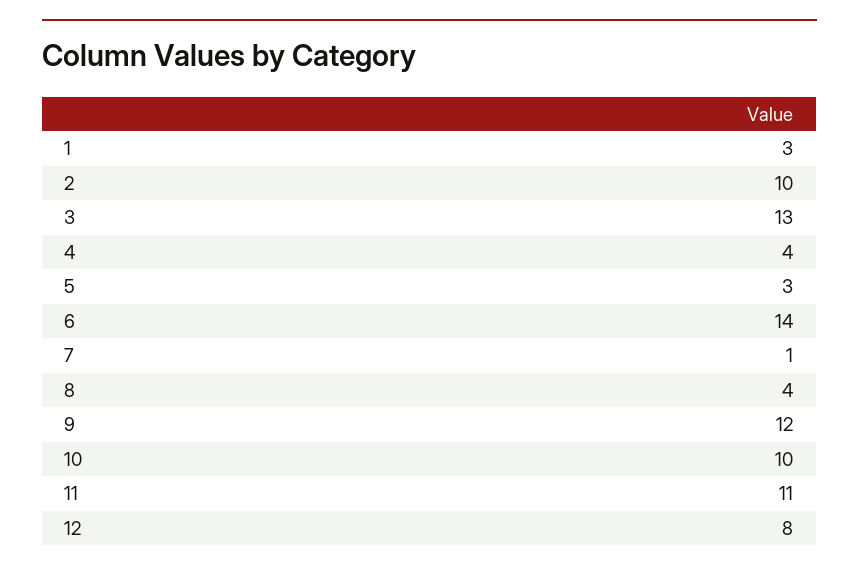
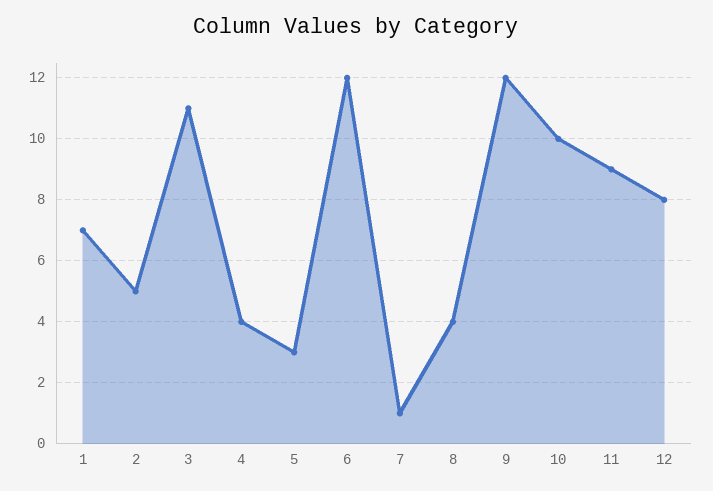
1: 3 -> 7
2: 10 -> 5
3: 13 -> 11
6: 14 -> 12
11: 11 -> 9

